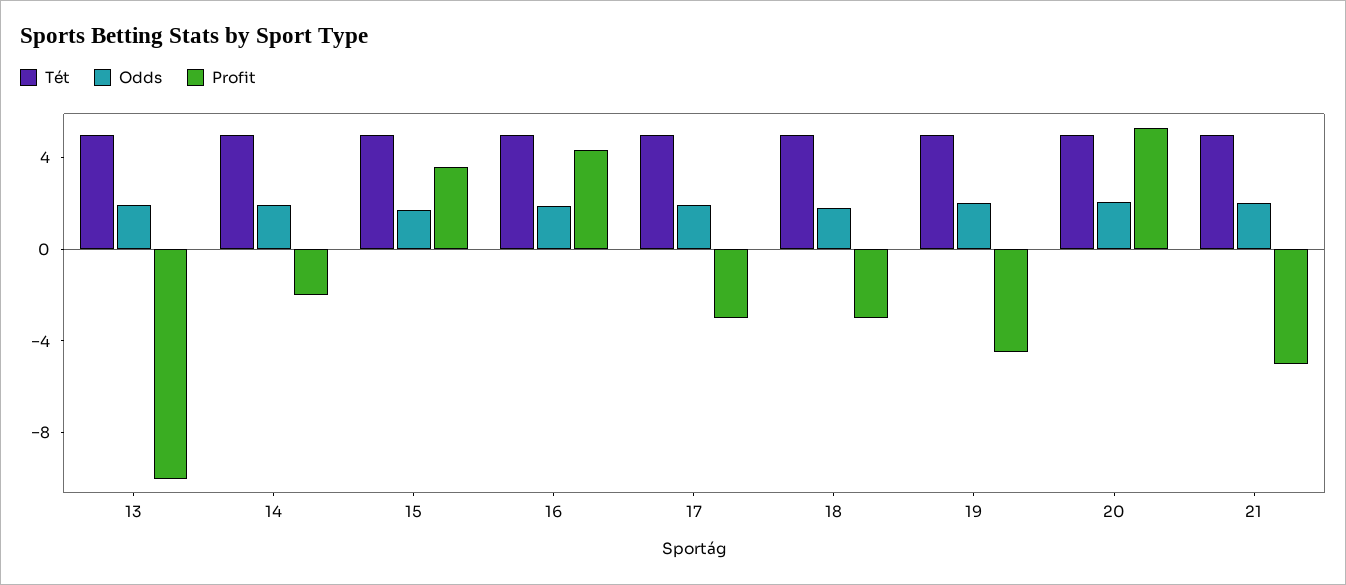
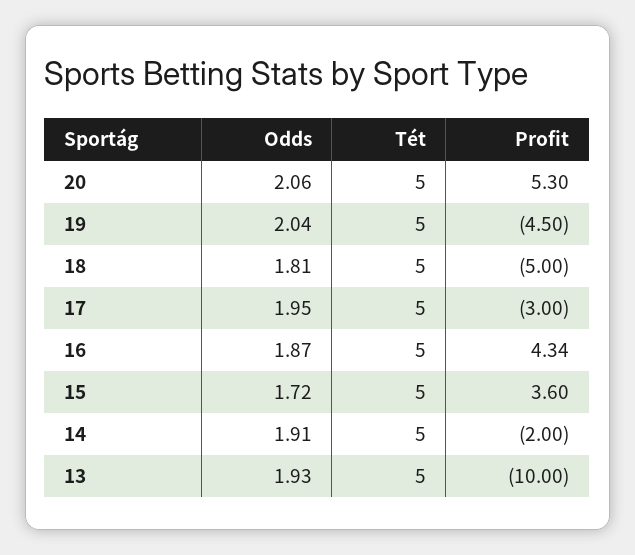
Profit, 18: -3 -> -5
Tét, 21: 5 -> none
Odds, 21: 2 -> none
Profit, 21: -5 -> none

